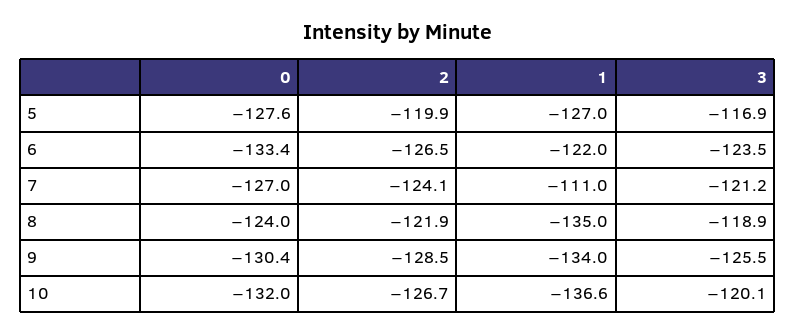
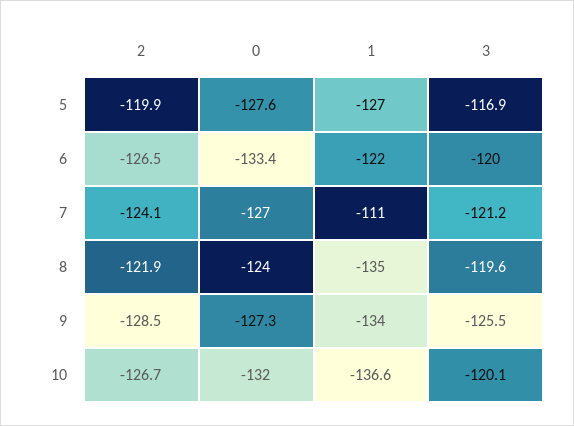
3, 6: -123.5 -> -120
3, 8: -118.9 -> -119.6
0, 9: -130.4 -> -127.3

